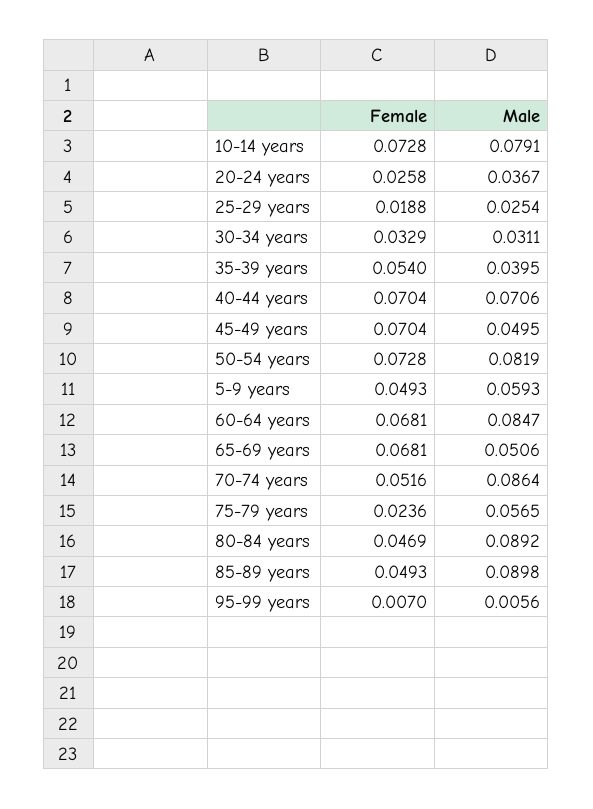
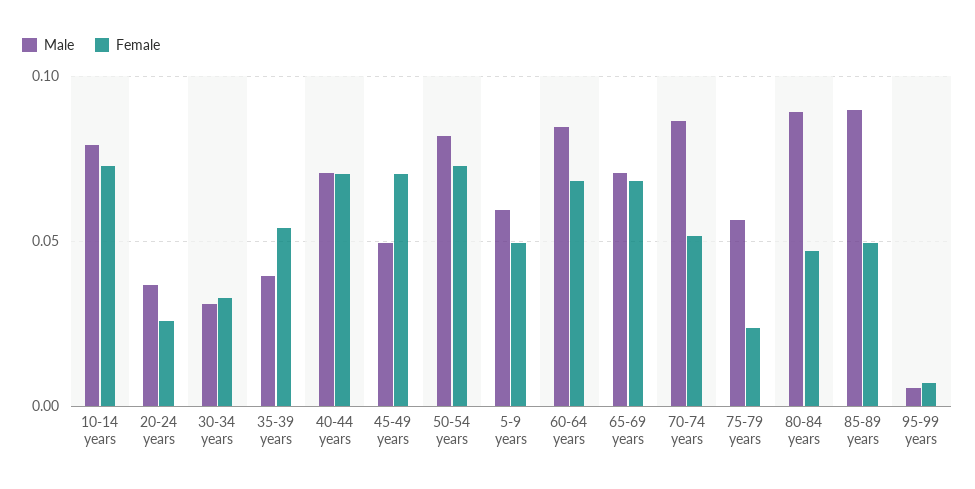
Female, 25-29 years: 0.0188 -> none
Male, 25-29 years: 0.0254 -> none
Male, 65-69 years: 0.0506 -> 0.07

